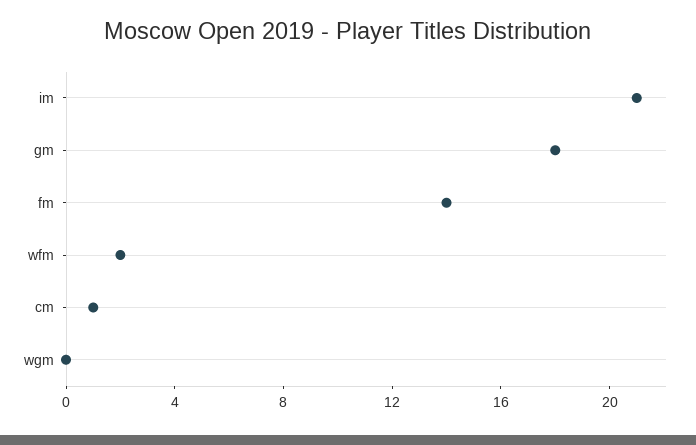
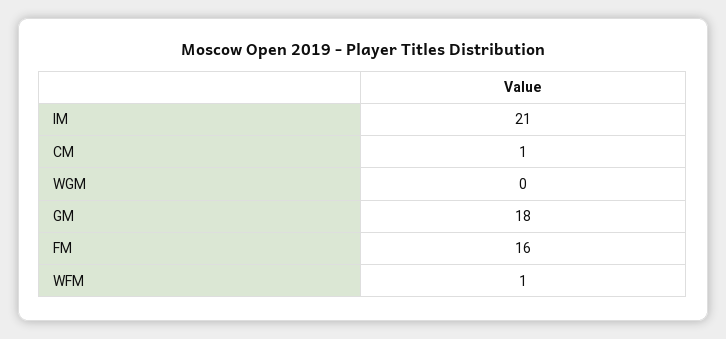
fm: 14 -> 16
wfm: 2 -> 1

